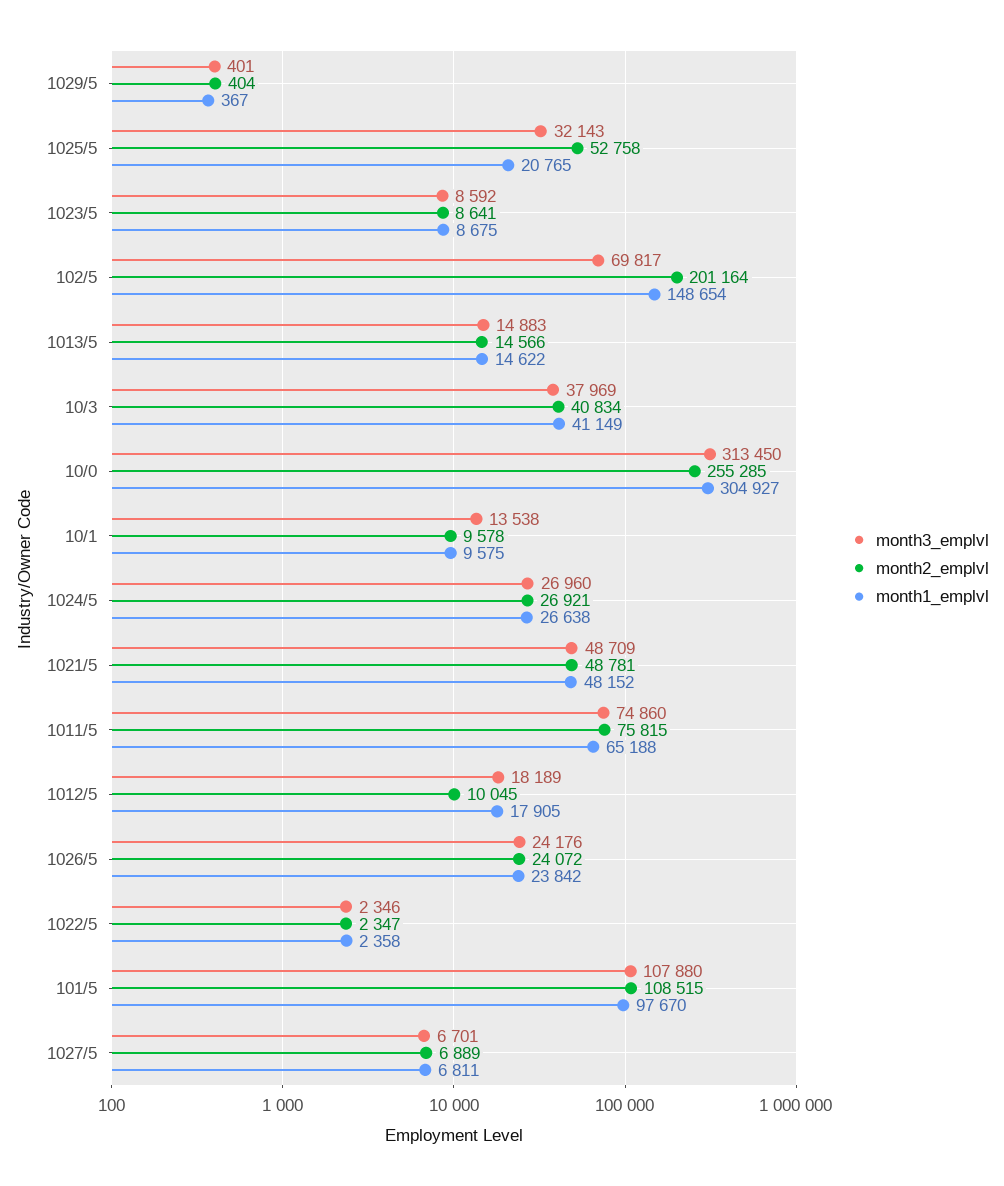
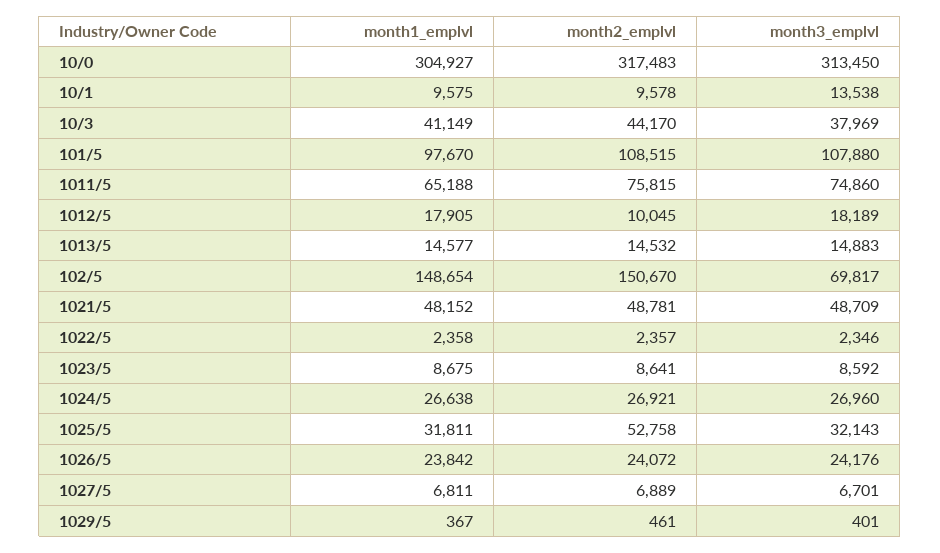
month2_emplvl, 1029/5: 404 -> 461
month1_emplvl, 1025/5: 20765 -> 31811
month2_emplvl, 102/5: 201164 -> 150670
month2_emplvl, 1013/5: 14566 -> 14532
month1_emplvl, 1013/5: 14622 -> 14577
month2_emplvl, 10/3: 40834 -> 44170
month2_emplvl, 10/0: 255285 -> 317483
month2_emplvl, 1022/5: 2347 -> 2357

